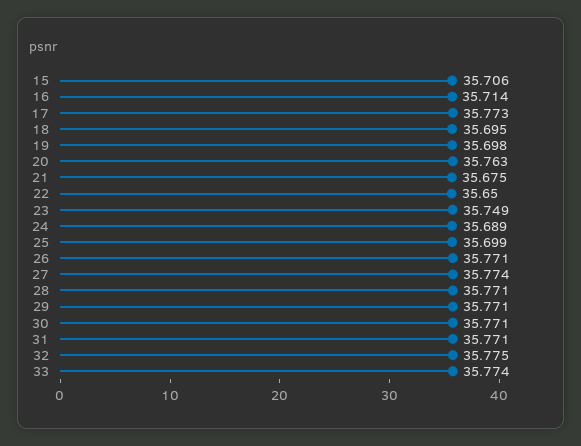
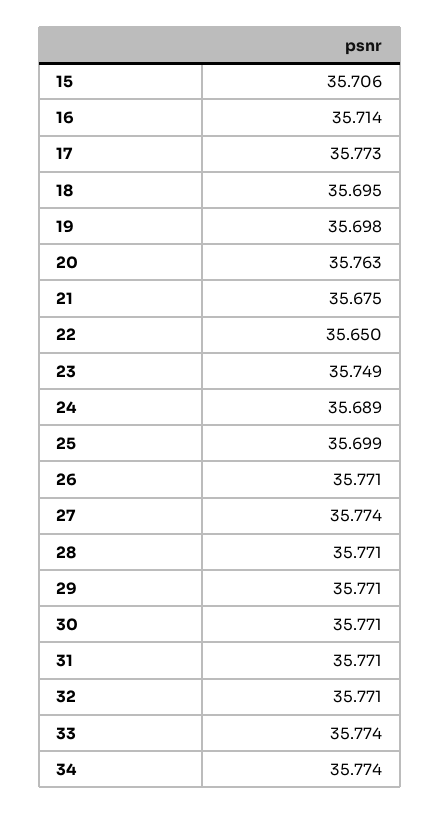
32: 35.775 -> 35.771
34: none -> 35.774

